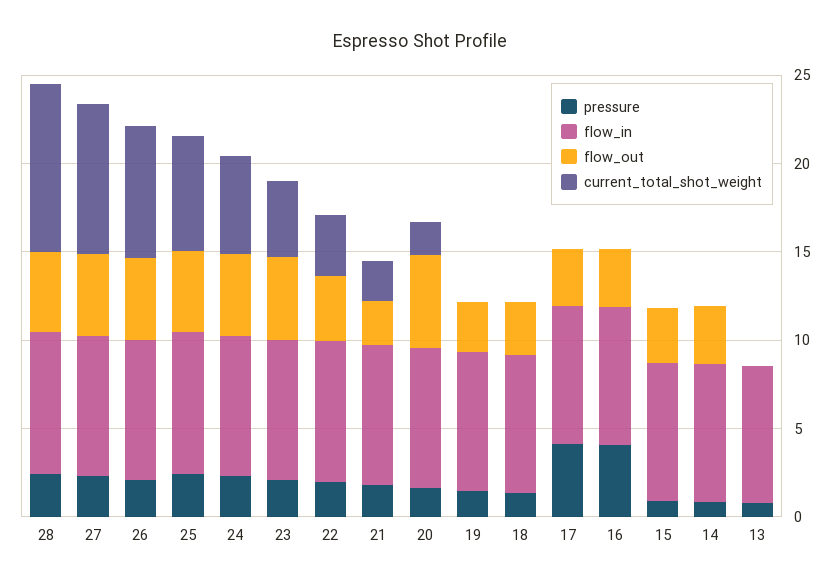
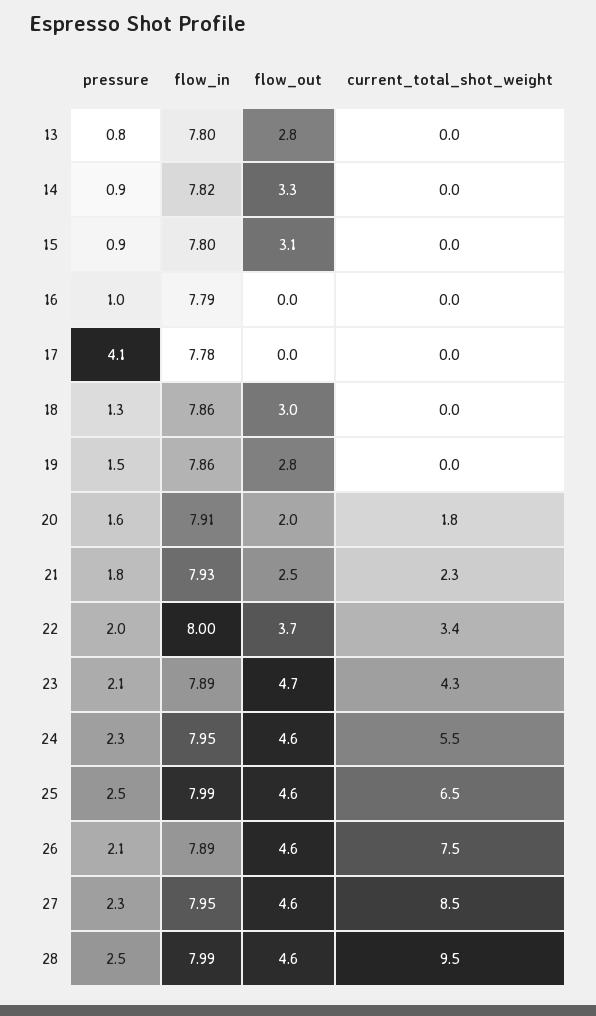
flow_out, 20: 5 -> 2
flow_out, 17: 3 -> 0
pressure, 16: 4 -> 1
flow_out, 16: 3 -> 0
flow_out, 13: 0 -> 2.8

